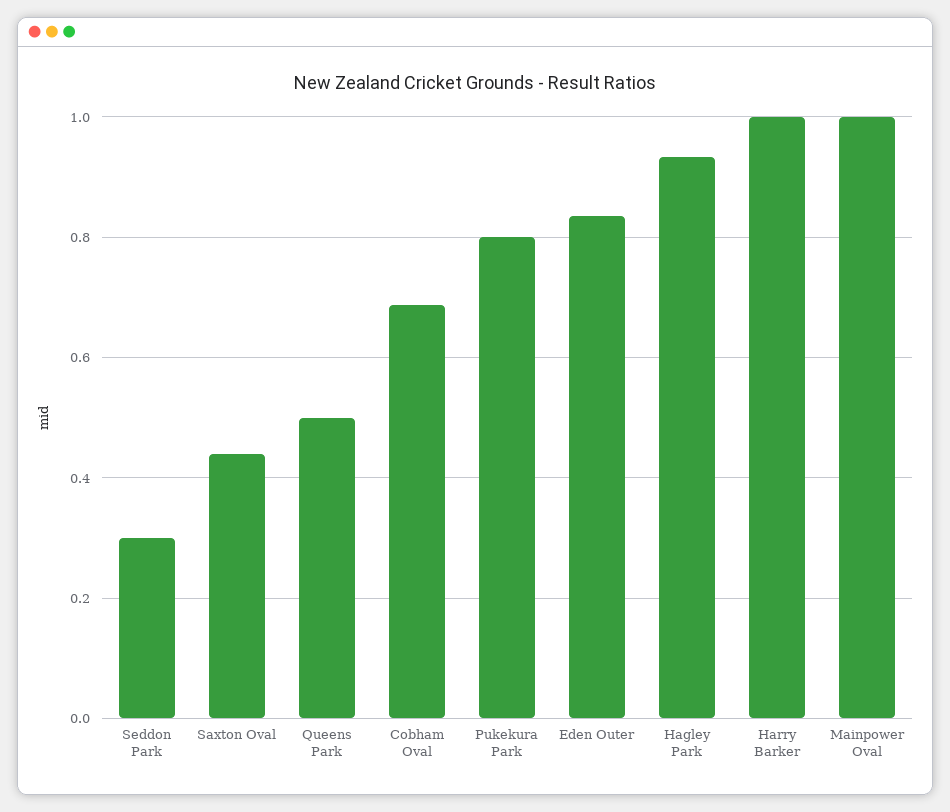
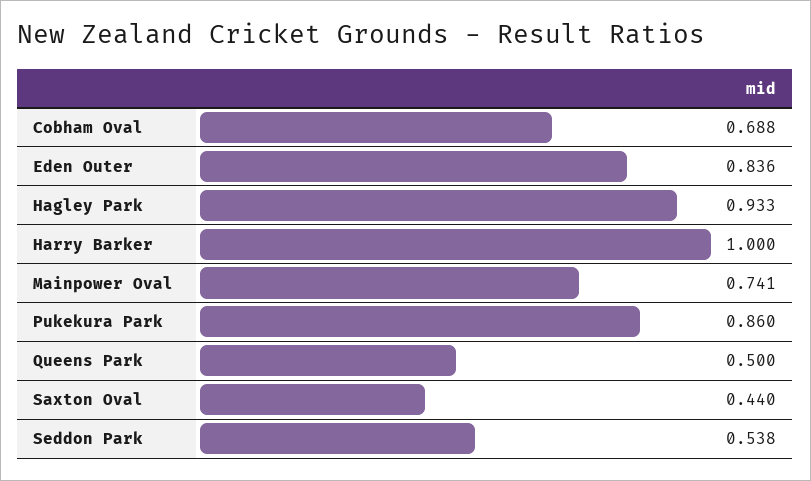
Seddon Park: 0.3 -> 0.538
Pukekura Park: 0.8 -> 0.86
Mainpower Oval: 1 -> 0.741

